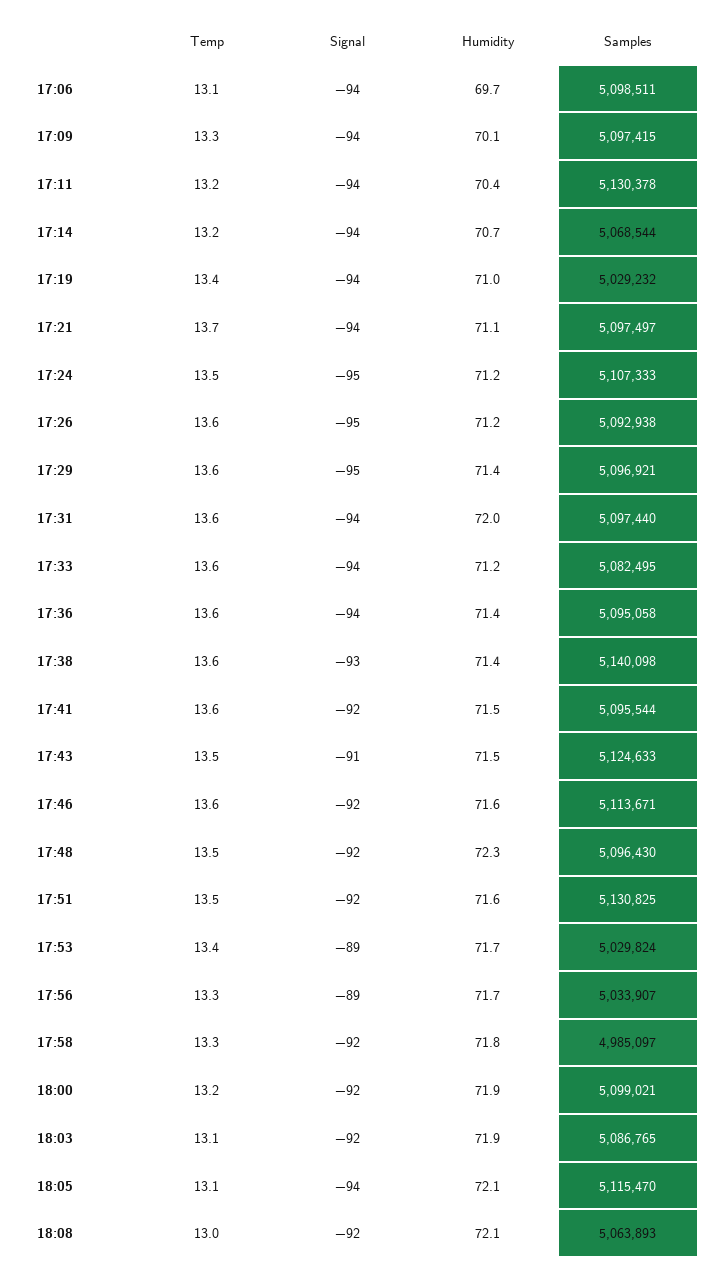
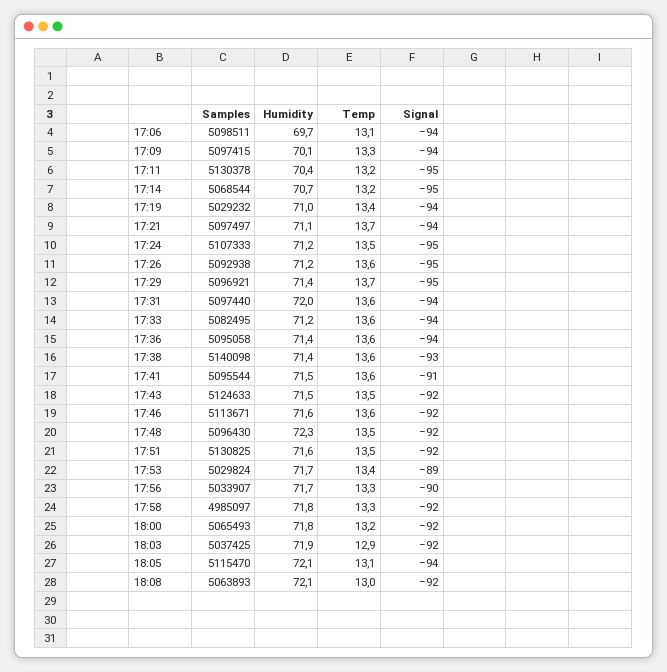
Signal, 17:11: -94 -> -95
Signal, 17:14: -94 -> -95
Temp, 17:29: 13.6 -> 13.7
Signal, 17:41: -92 -> -91
Signal, 17:43: -91 -> -92
Signal, 17:56: -89 -> -90
Humidity, 18:00: 71.9 -> 71.8
Samples, 18:00: 5099021 -> 5065493
Temp, 18:03: 13.1 -> 12.9
Samples, 18:03: 5086765 -> 5037425

